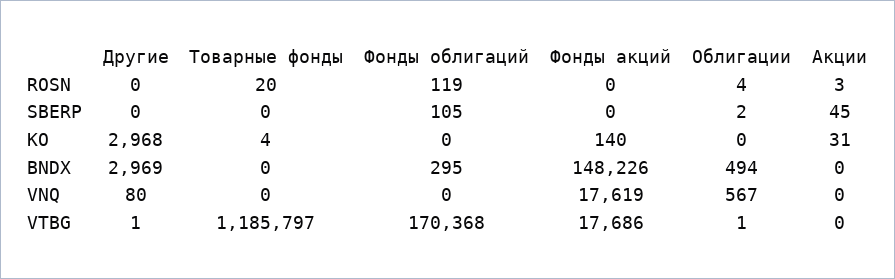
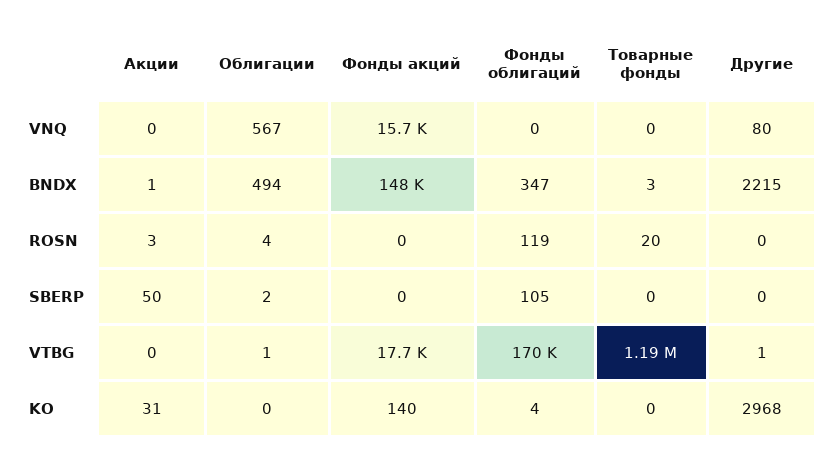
Акции, SBERP: 45 -> 50
Товарные фонды, KO: 4 -> 0
Фонды облигаций, KO: 0 -> 4
Другие, BNDX: 2969 -> 2215
Товарные фонды, BNDX: 0 -> 3
Фонды облигаций, BNDX: 295 -> 347
Акции, BNDX: 0 -> 1
Фонды акций, VNQ: 17619 -> 15700

